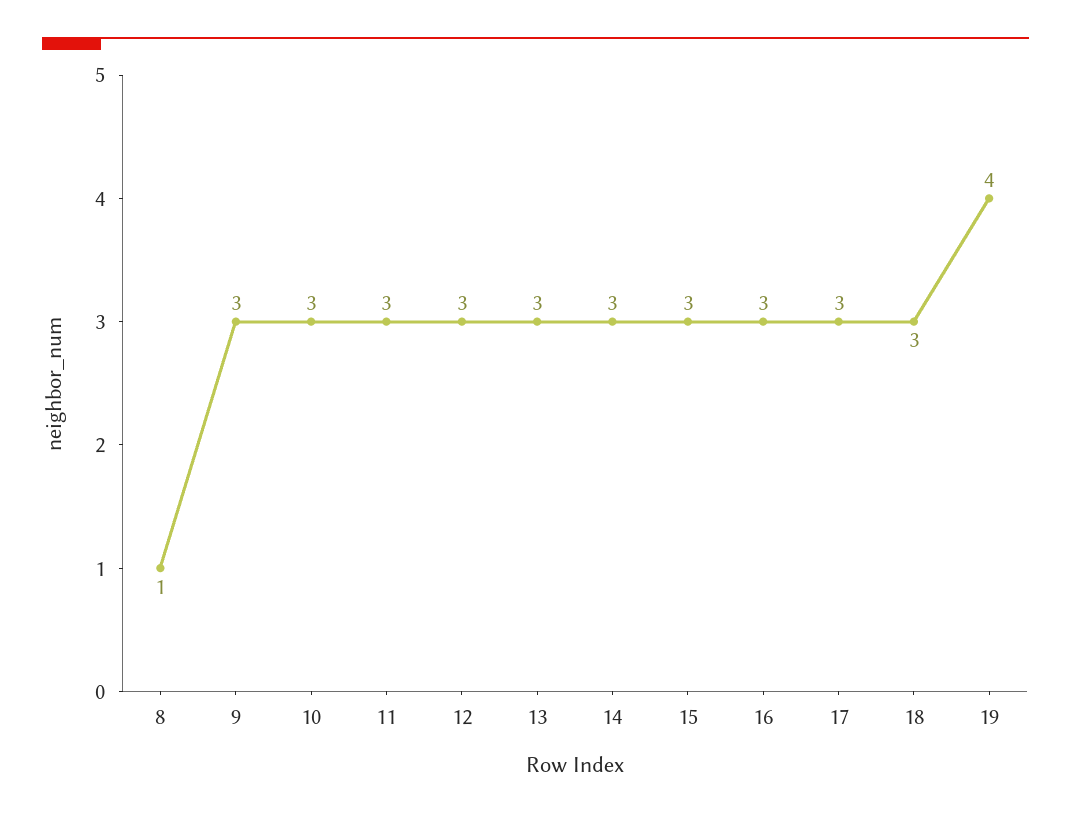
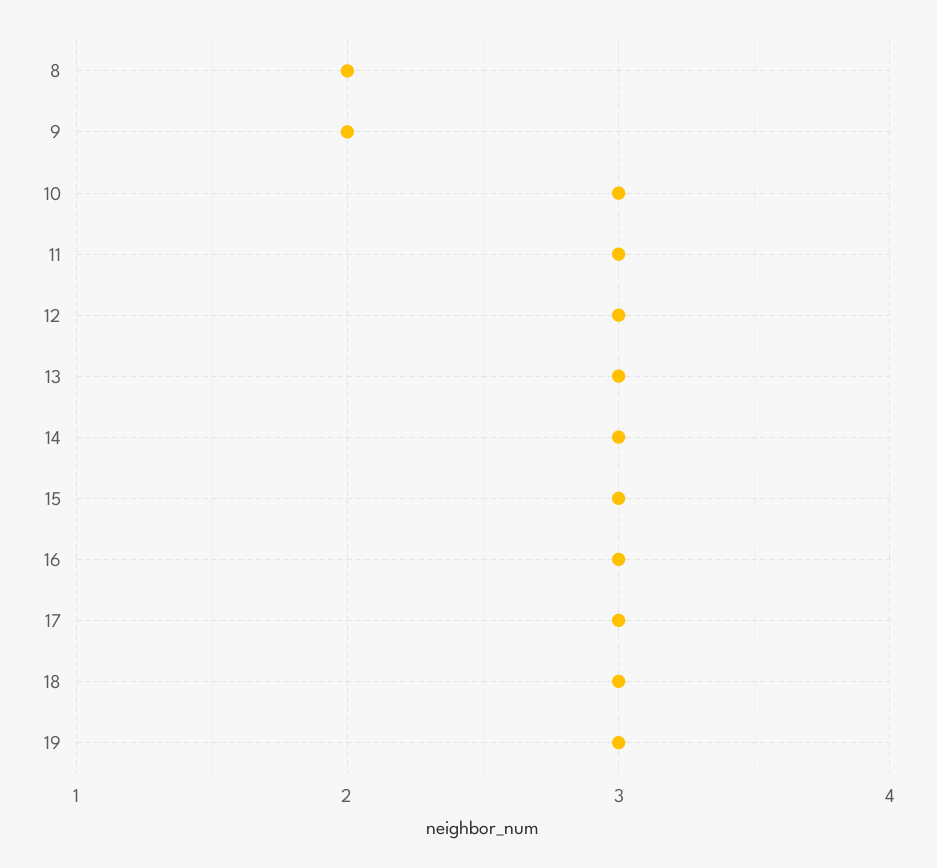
8: 1 -> 2
9: 3 -> 2
19: 4 -> 3

